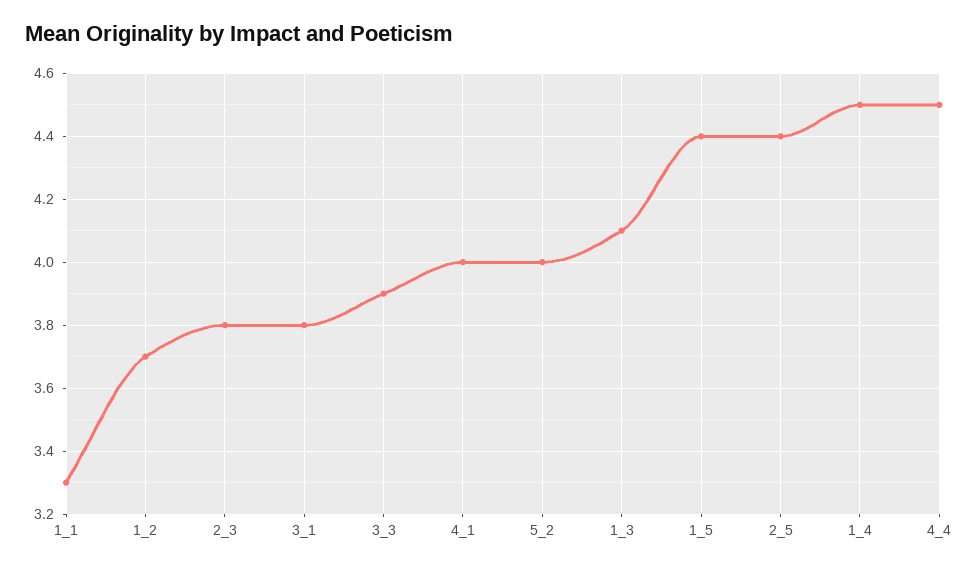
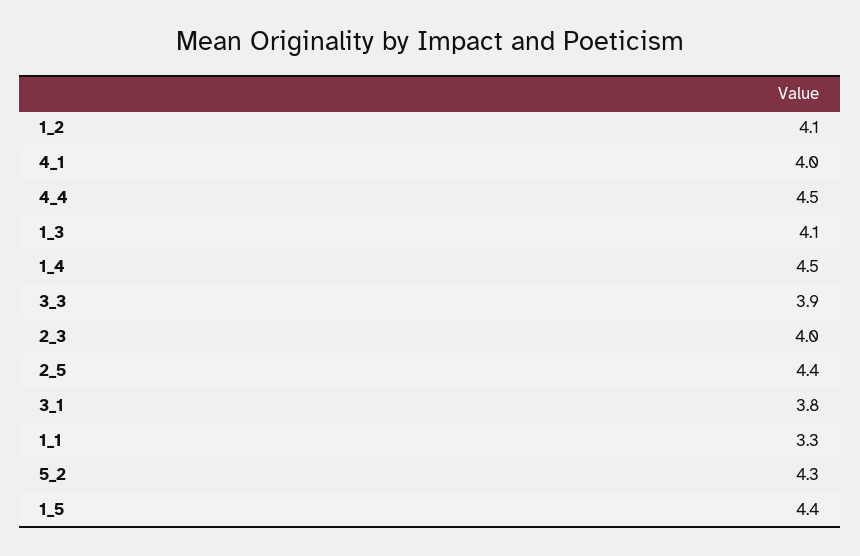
1_2: 3.7 -> 4.1
2_3: 3.8 -> 4
5_2: 4 -> 4.3

